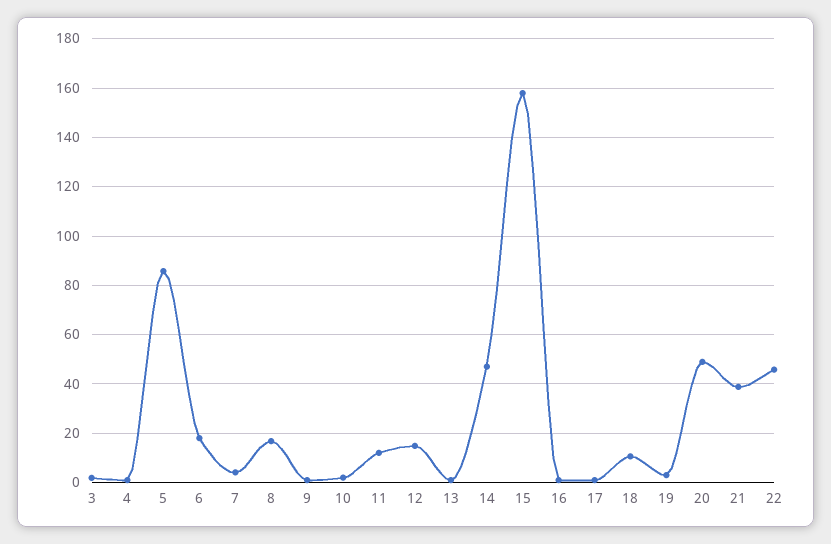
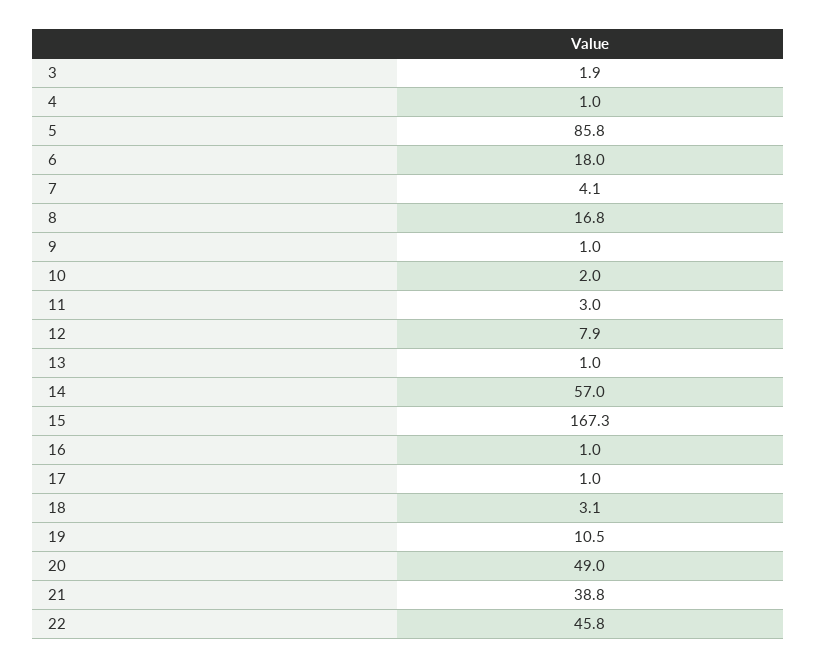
11: 12.5 -> 3
12: 15 -> 7.9
14: 47.5 -> 57
15: 157.5 -> 167.3
18: 10 -> 3.1
19: 2.5 -> 10.5

